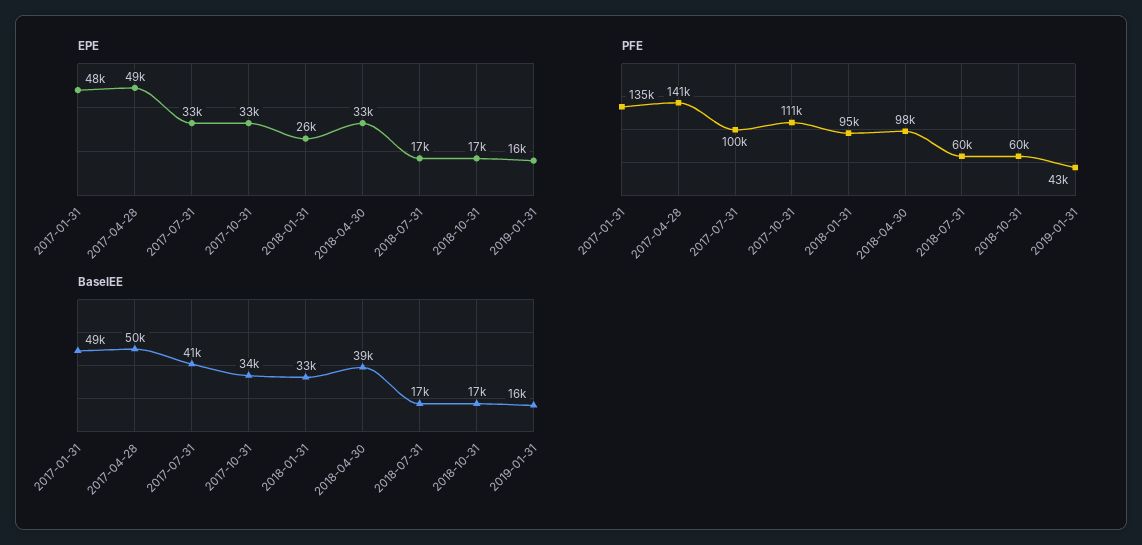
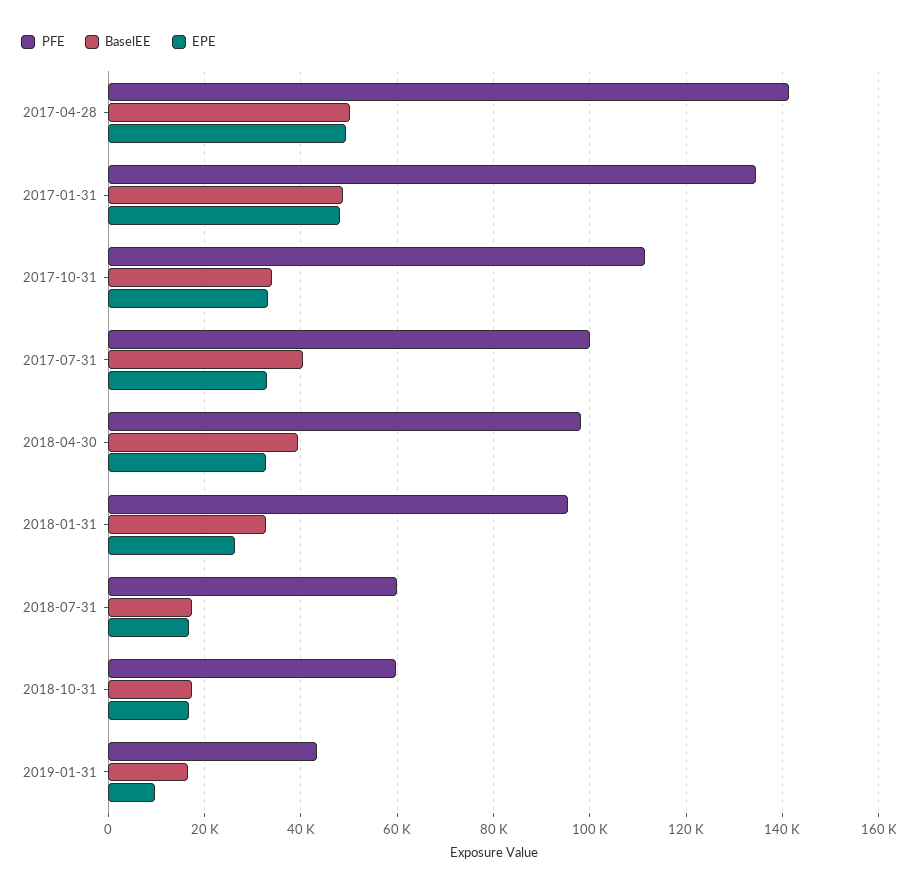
EPE, 2019-01-31: 16000 -> 10000

